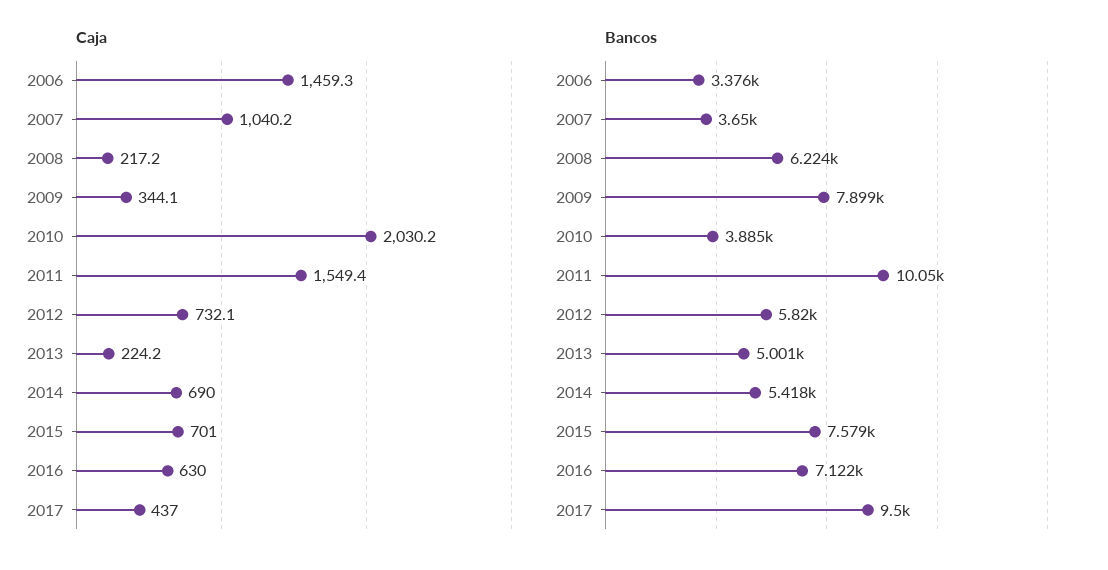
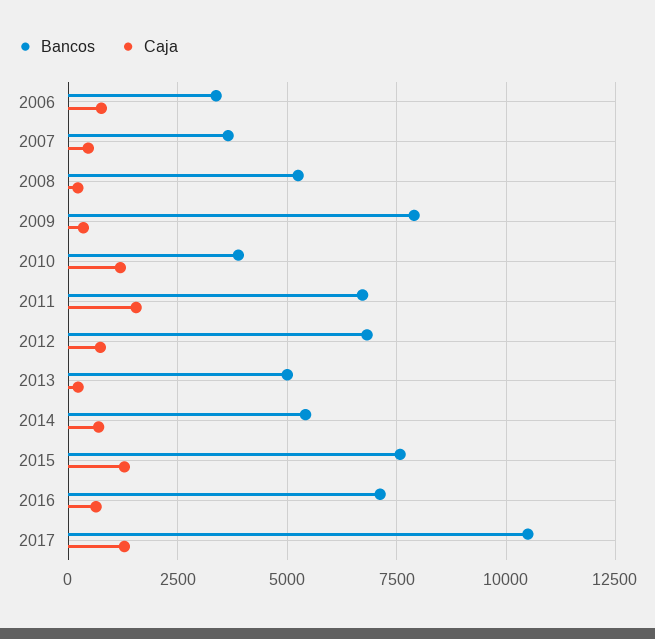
Caja, 2006: 1459.3 -> 750
Caja, 2007: 1040.2 -> 500
Caja, 2010: 2030.2 -> 1250
Caja, 2015: 701 -> 1250
Caja, 2017: 437 -> 1250
Bancos, 2008: 6224 -> 5250
Bancos, 2011: 10050 -> 6750
Bancos, 2012: 5820 -> 6750
Bancos, 2017: 9500 -> 10500

